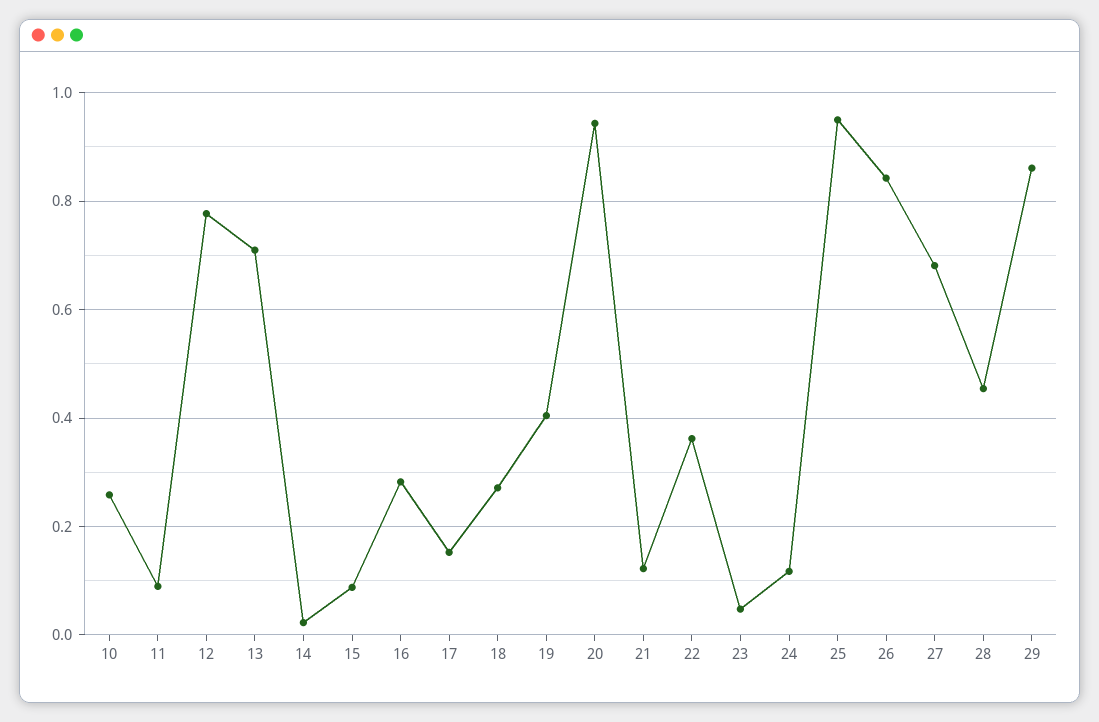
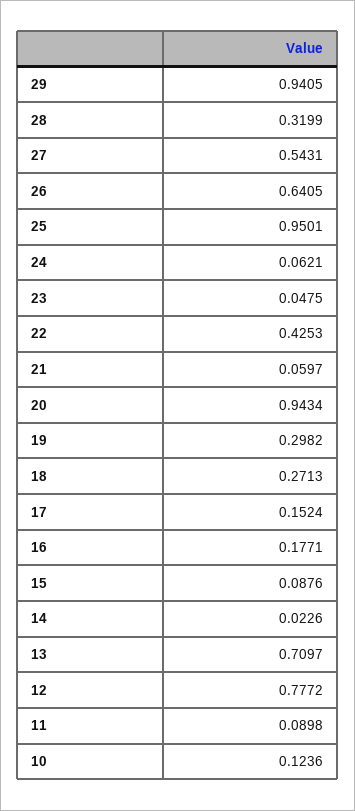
10: 0.26 -> 0.1236
16: 0.28 -> 0.1771
19: 0.4 -> 0.2982
21: 0.12 -> 0.0597
22: 0.36 -> 0.4253
24: 0.12 -> 0.0621
26: 0.84 -> 0.6405
27: 0.68 -> 0.5431
28: 0.46 -> 0.3199
29: 0.86 -> 0.9405

